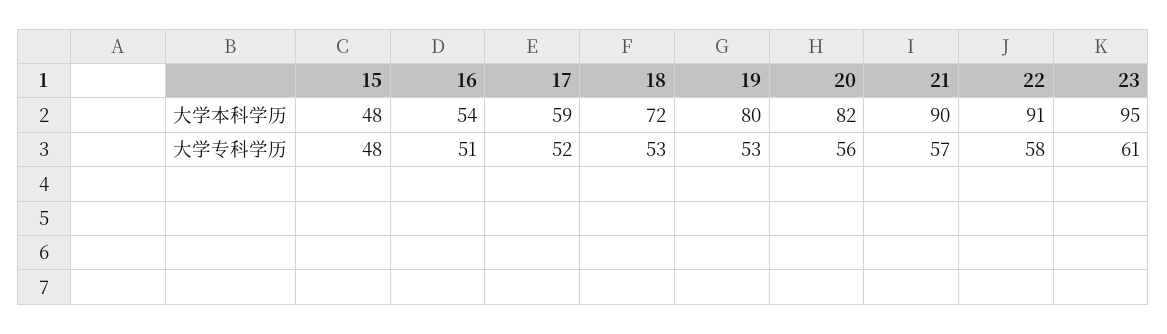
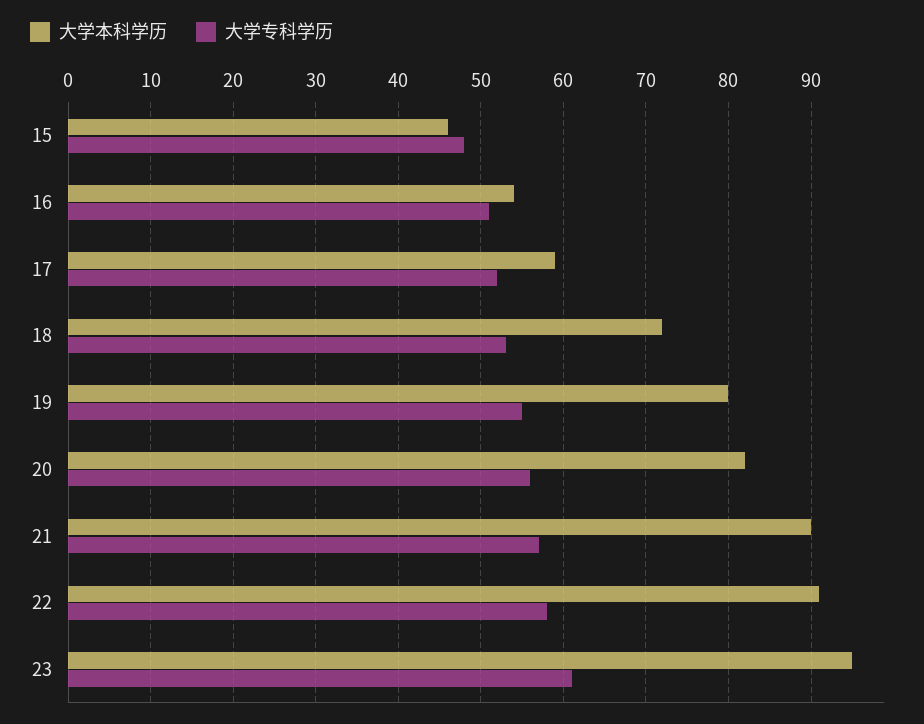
大学本科学历, 15: 48 -> 46
大学专科学历, 19: 53 -> 55

